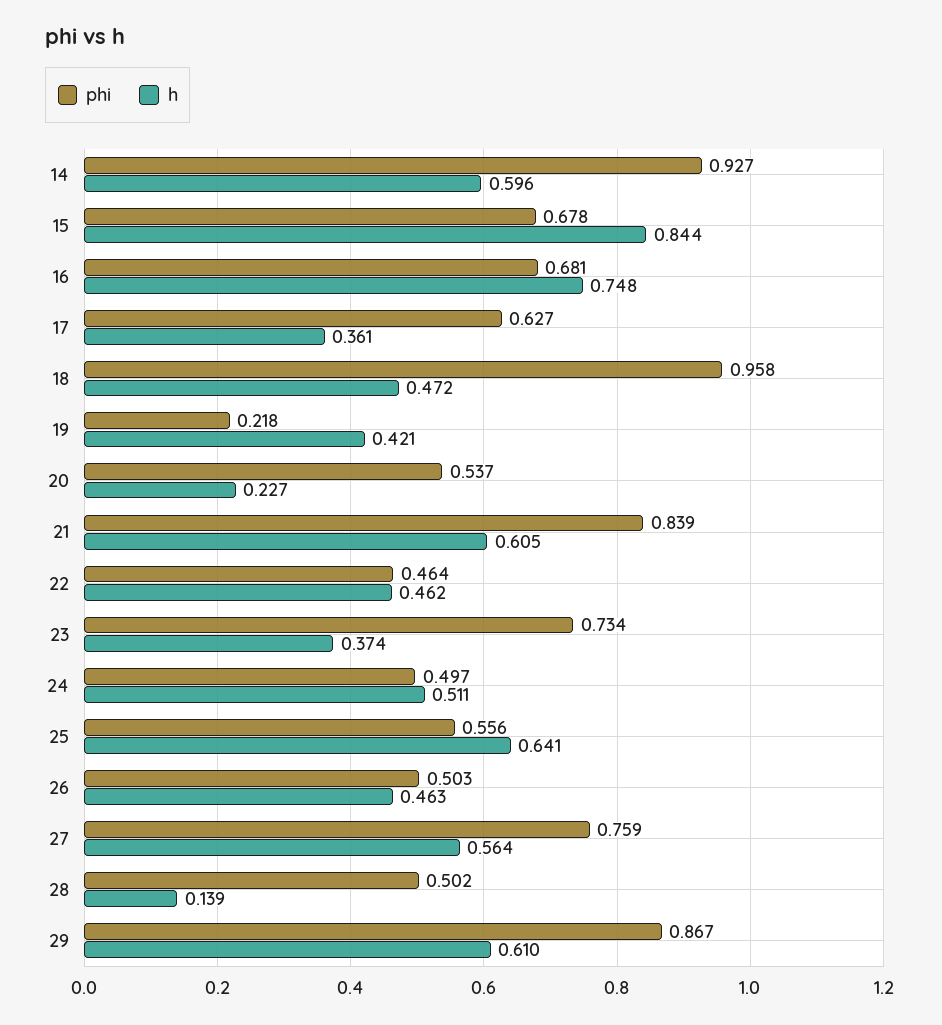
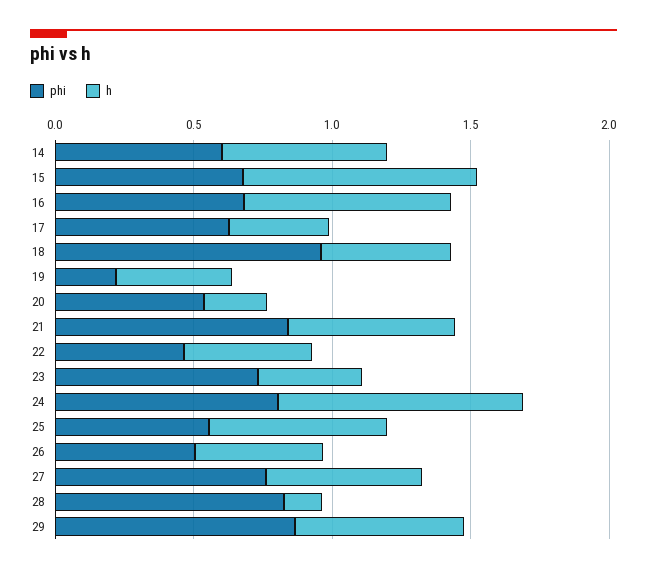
phi, 14: 0.927 -> 0.6
phi, 24: 0.497 -> 0.8
h, 24: 0.511 -> 0.9
phi, 28: 0.502 -> 0.8

